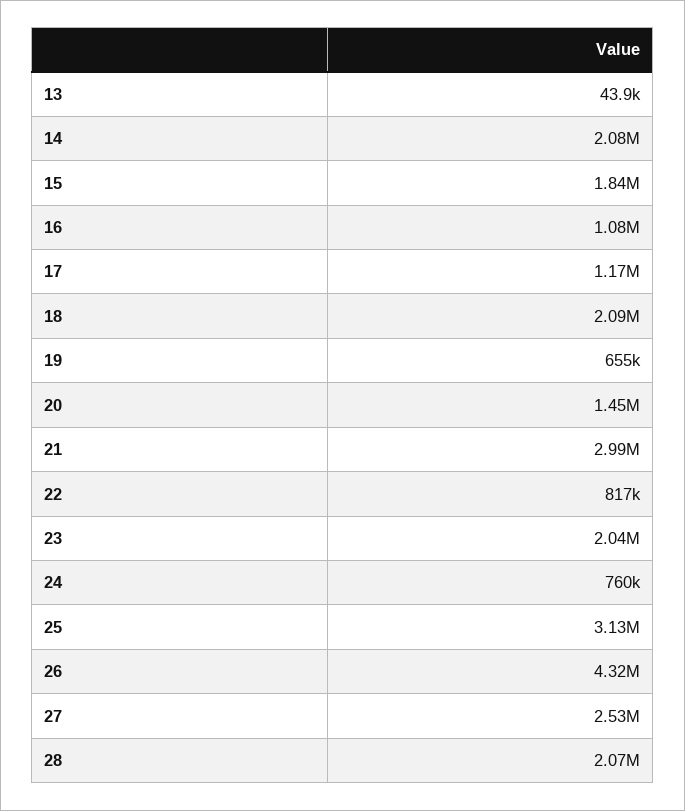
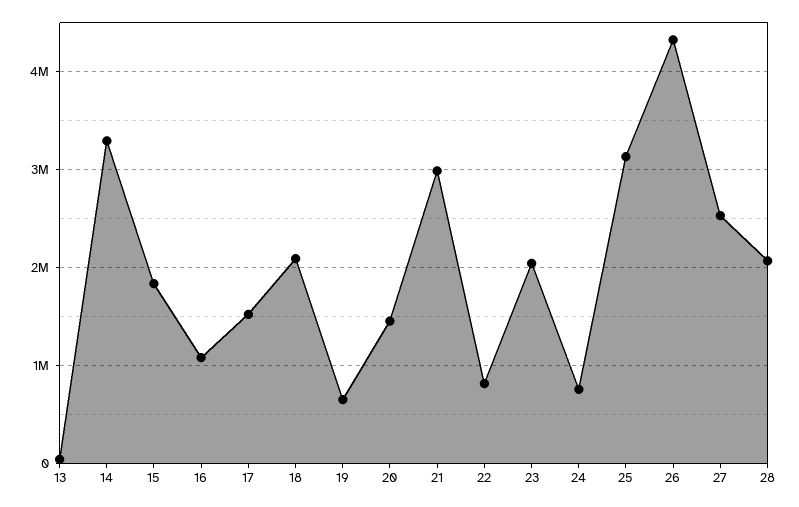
14: 2080000 -> 3300000
17: 1170000 -> 1500000

